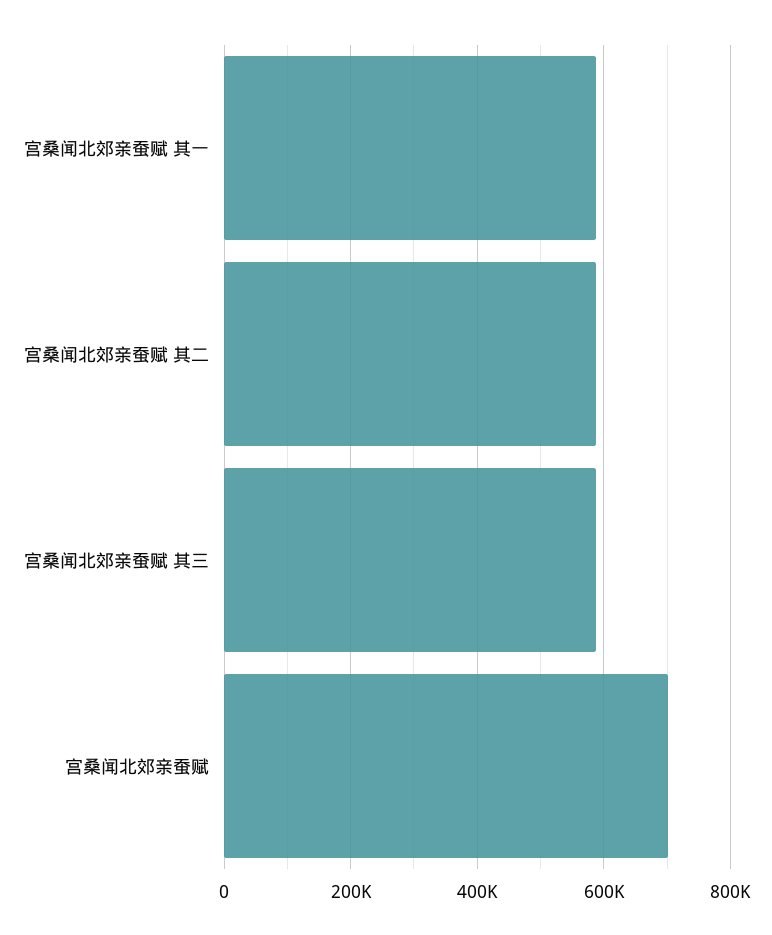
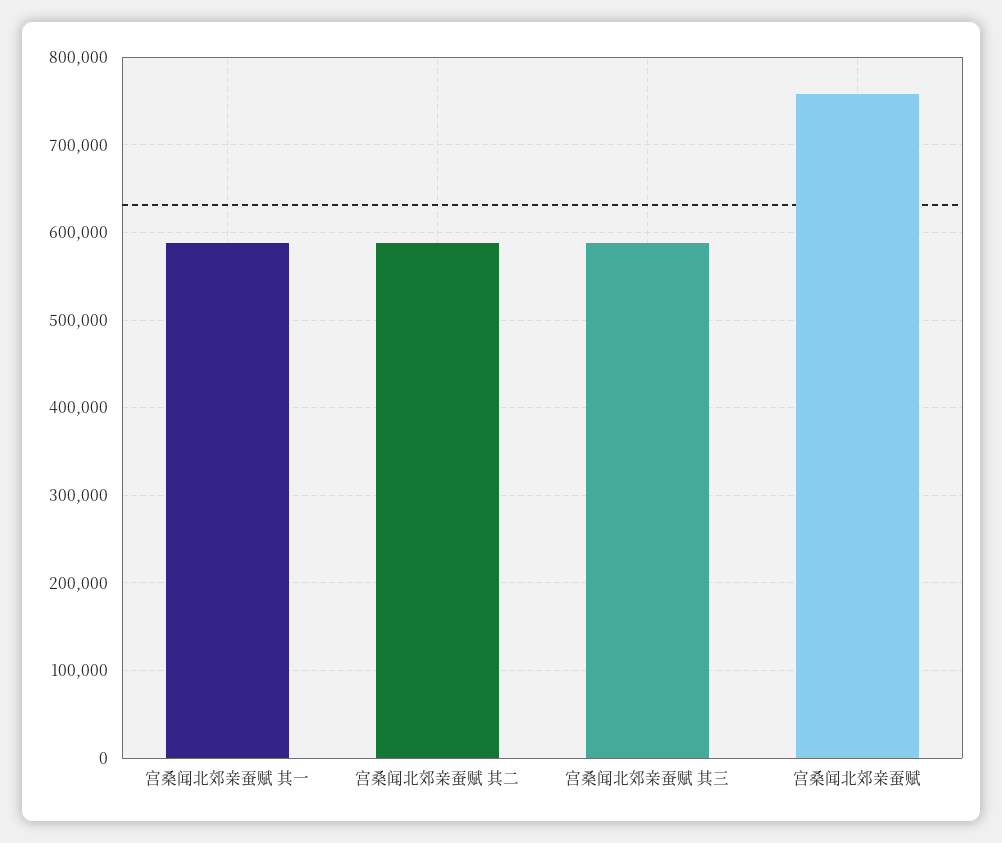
宫桑闻北郊亲蚕赋: 700000 -> 760000

